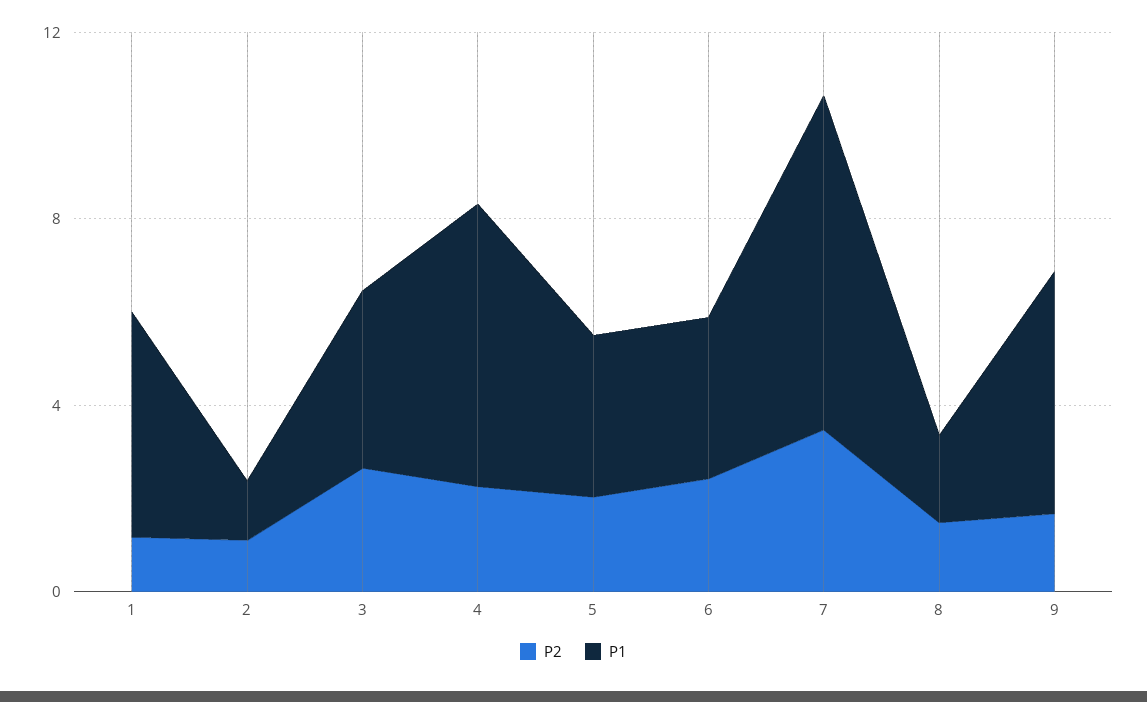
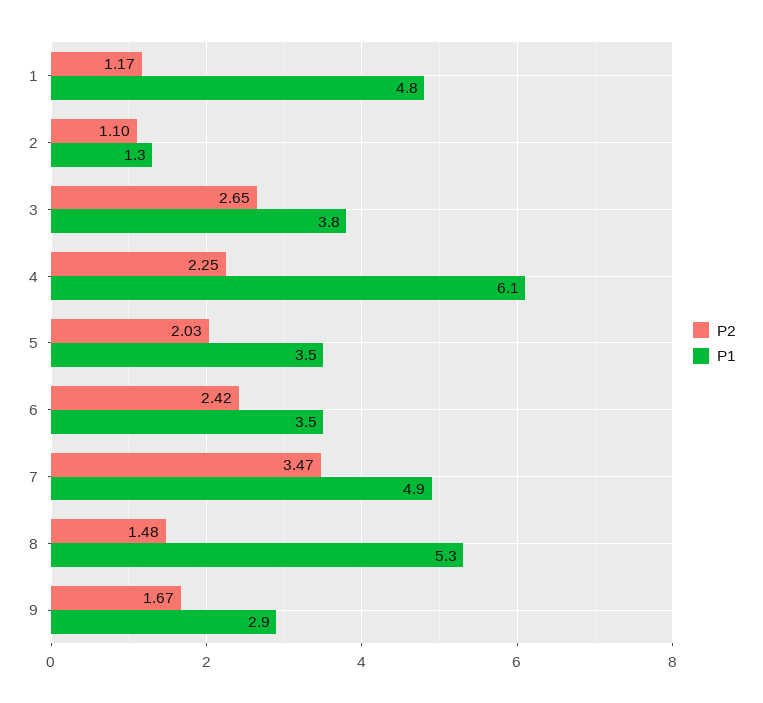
P1, 7: 7 -> 4.9
P1, 8: 2 -> 5.3
P1, 9: 5 -> 2.9

